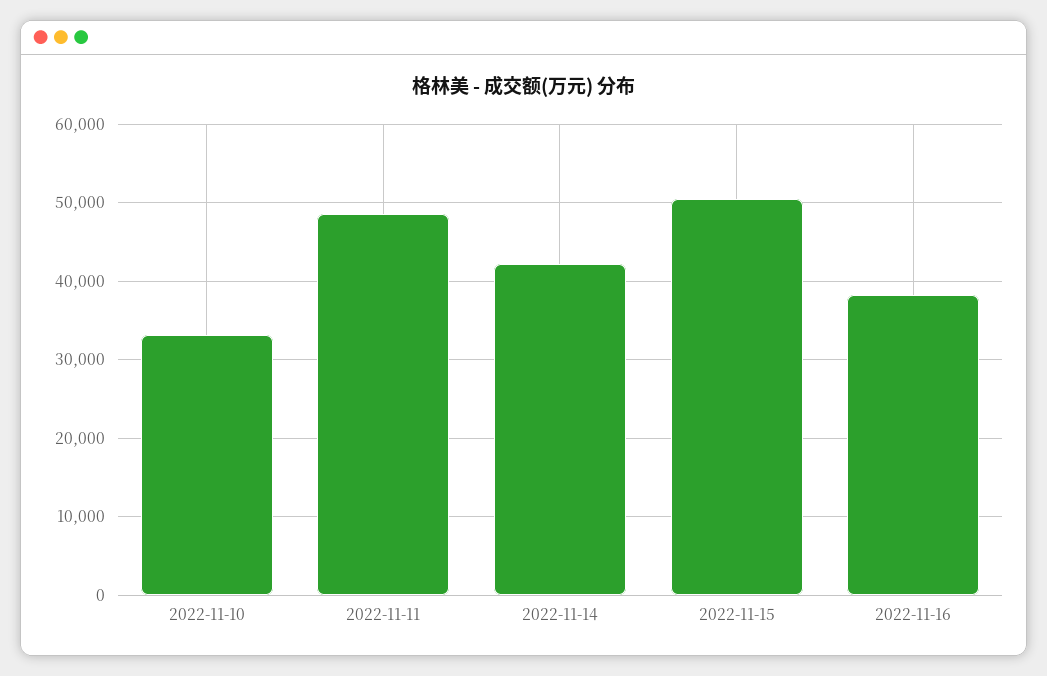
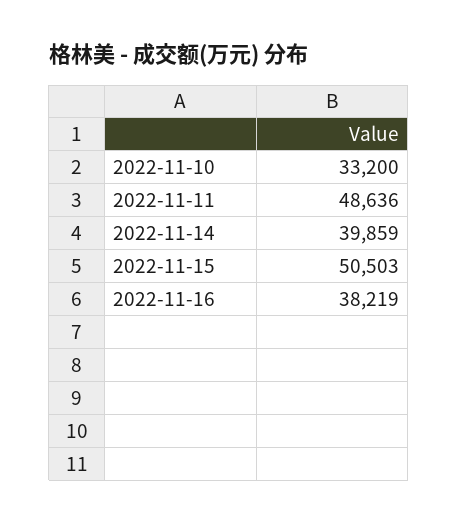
2022-11-14: 42000 -> 39859

